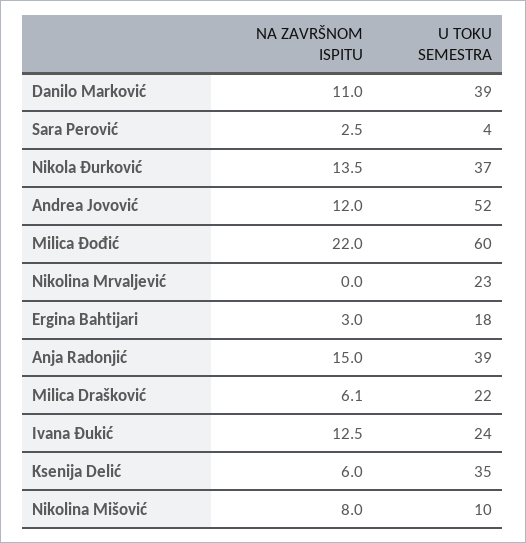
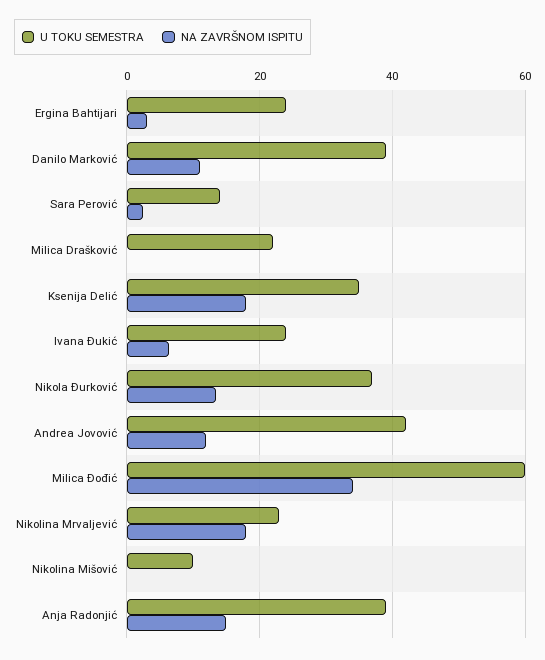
U TOKU SEMESTRA, Sara Perović: 4 -> 14
U TOKU SEMESTRA, Andrea Jovović: 52 -> 42
NA ZAVRŠNOM ISPITU, Milica Đođić: 22 -> 34
NA ZAVRŠNOM ISPITU, Nikolina Mrvaljević: 0 -> 18
U TOKU SEMESTRA, Ergina Bahtijari: 18 -> 24
NA ZAVRŠNOM ISPITU, Milica Drašković: 6.1 -> 0
NA ZAVRŠNOM ISPITU, Ivana Đukić: 12.5 -> 6
NA ZAVRŠNOM ISPITU, Ksenija Delić: 6 -> 18
NA ZAVRŠNOM ISPITU, Nikolina Mišović: 8 -> 0

